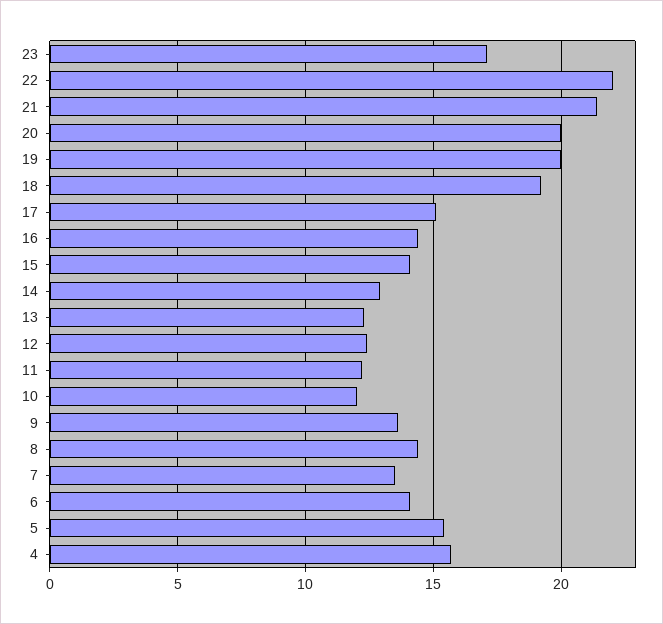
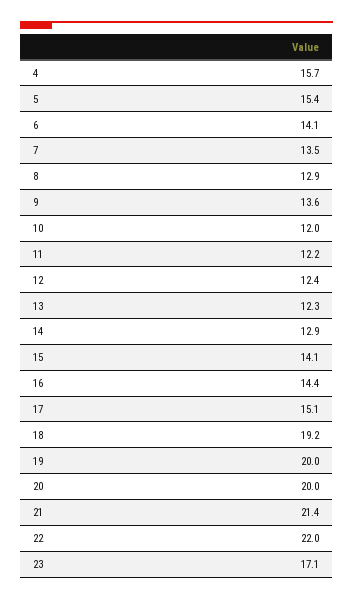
8: 14.5 -> 12.9

